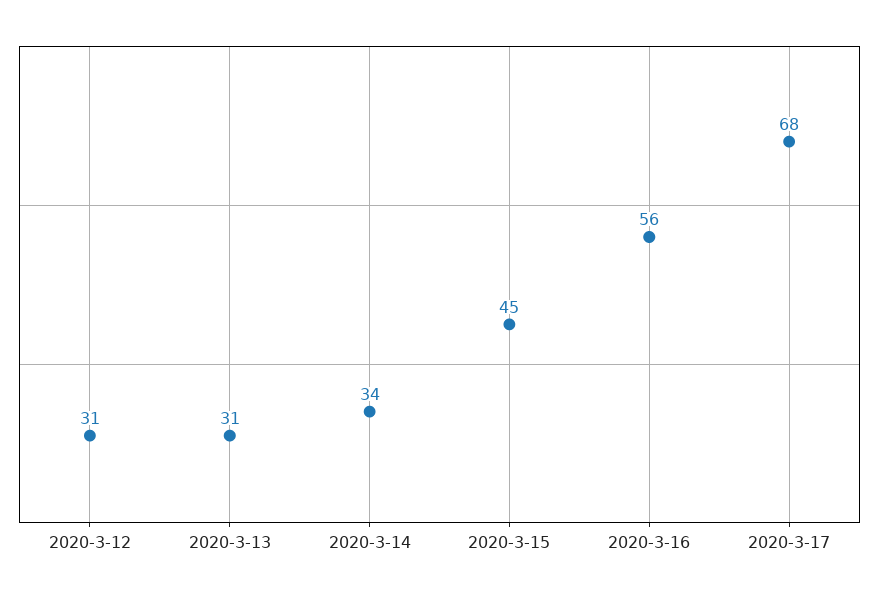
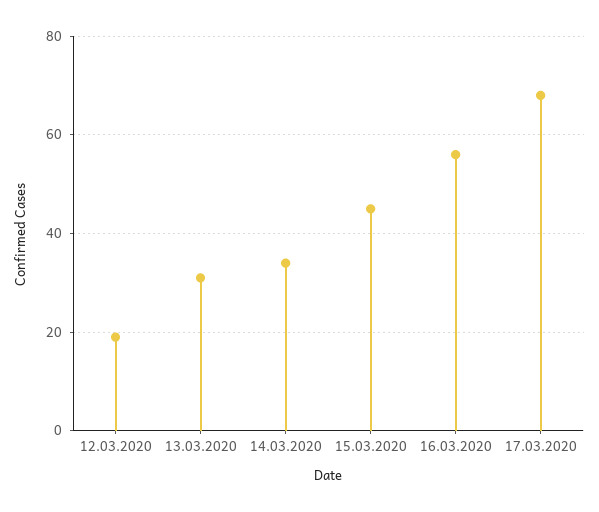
2020-3-12: 31 -> 20

